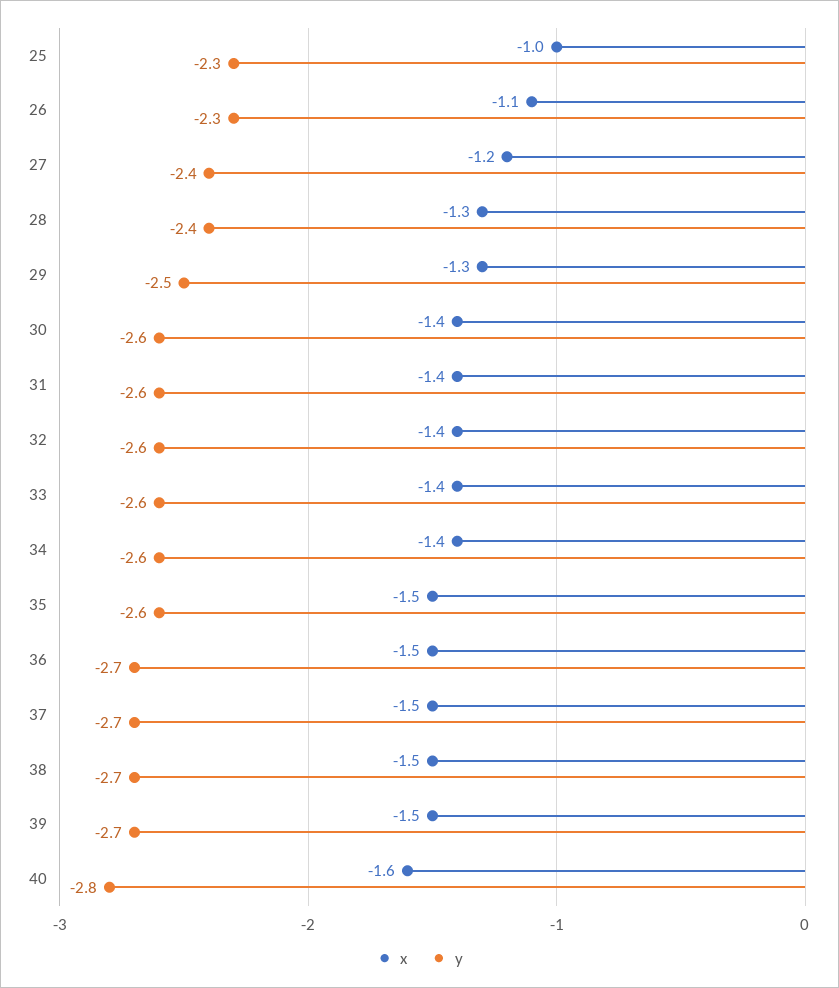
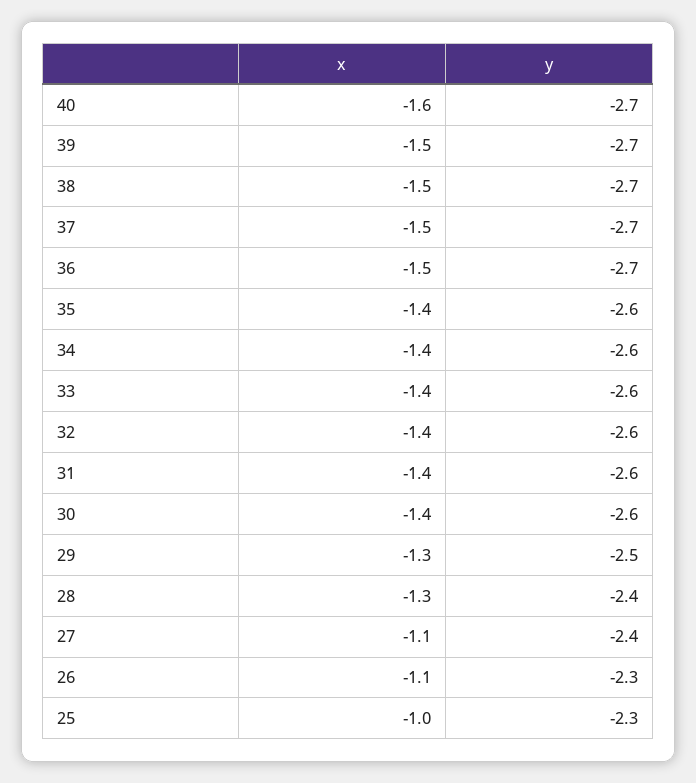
x, 27: -1.2 -> -1.1
x, 35: -1.5 -> -1.4
y, 40: -2.8 -> -2.7

